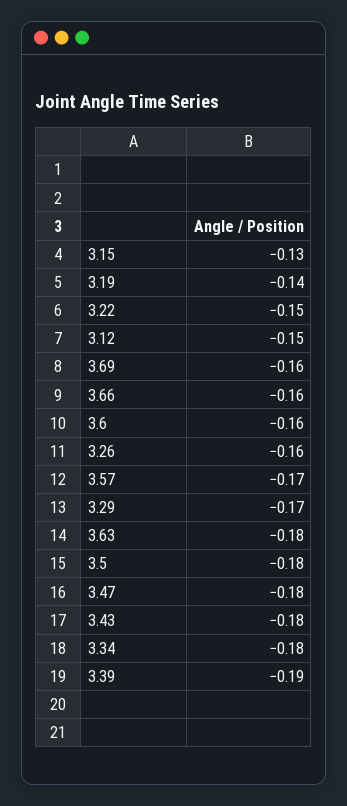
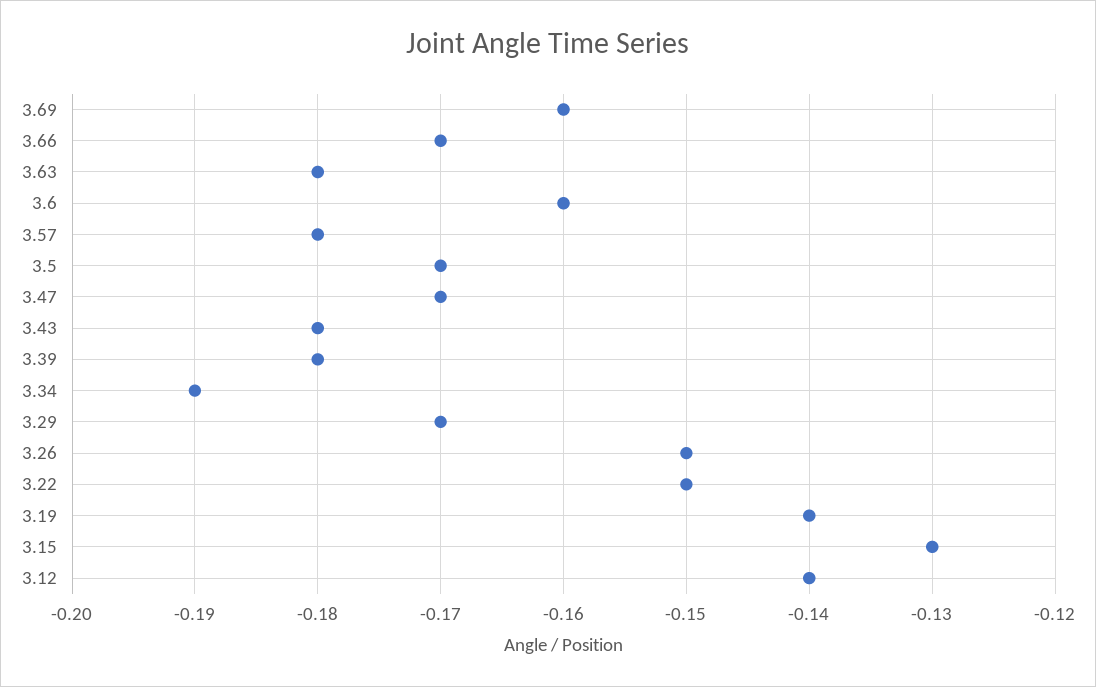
3.12: -0.15 -> -0.14
3.66: -0.16 -> -0.17
3.26: -0.16 -> -0.15
3.57: -0.17 -> -0.18
3.5: -0.18 -> -0.17
3.47: -0.18 -> -0.17
3.34: -0.18 -> -0.19
3.39: -0.19 -> -0.18

